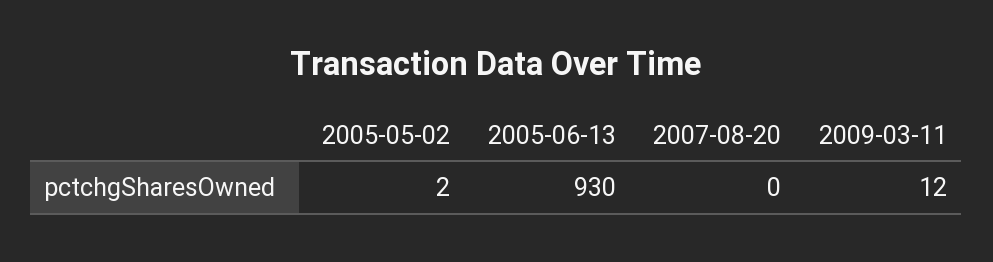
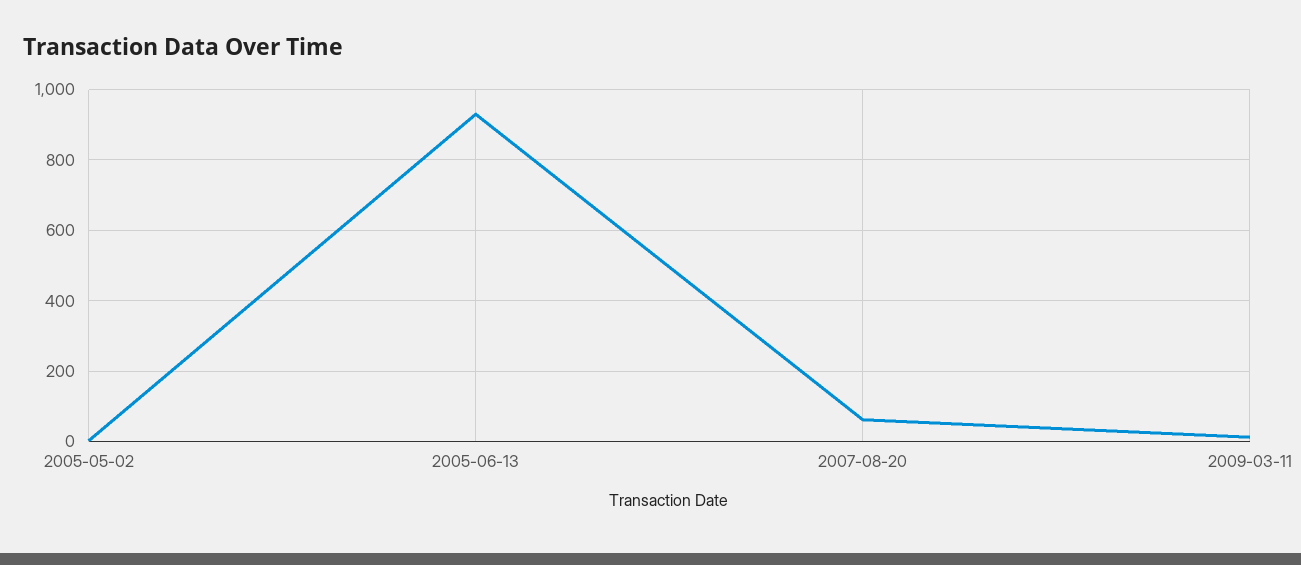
2007-08-20: 0 -> 60

